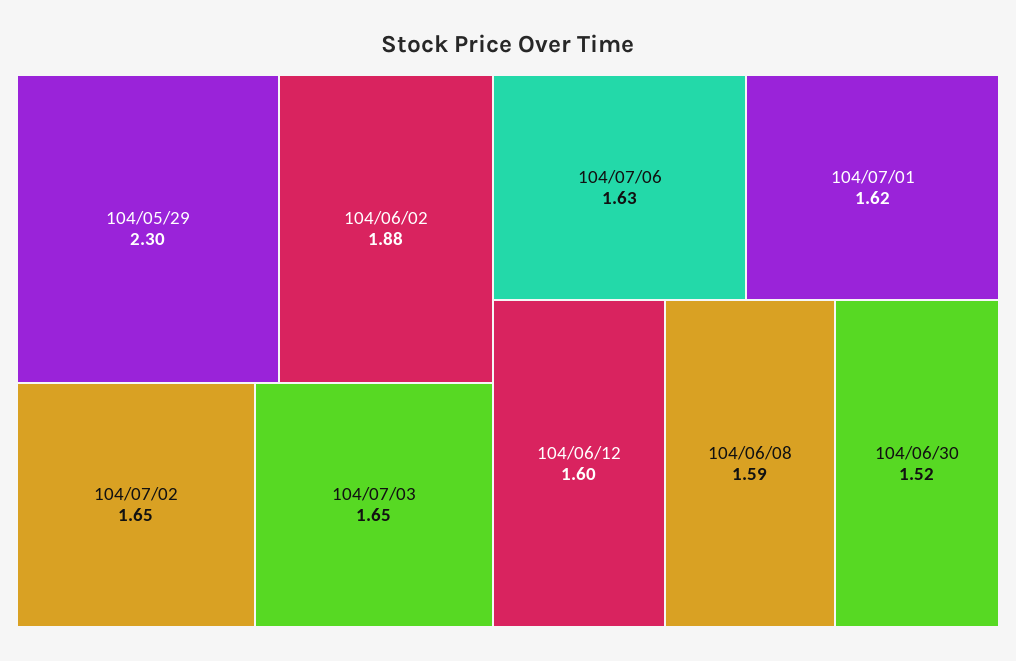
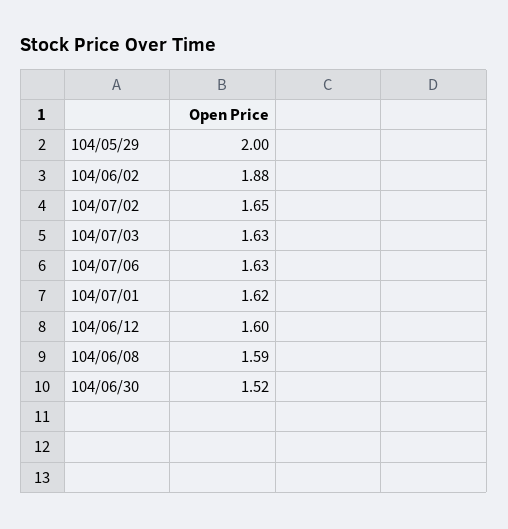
104/05/29: 2.3 -> 2
104/07/03: 1.65 -> 1.63

